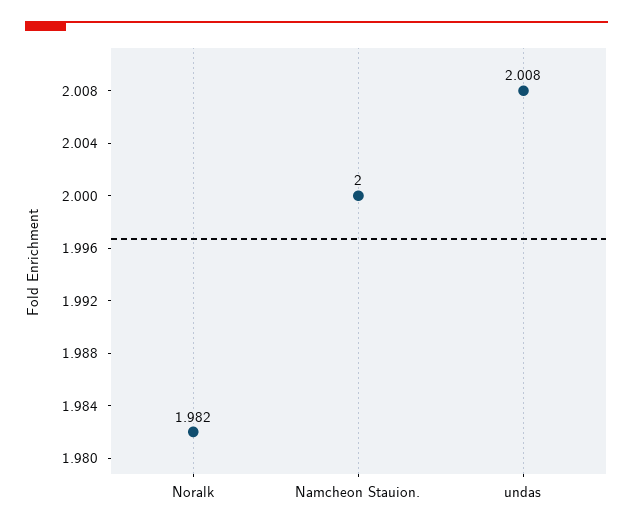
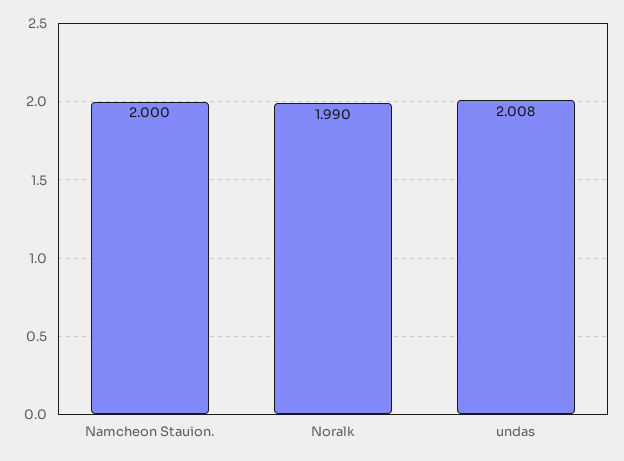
Noralk: 1.982 -> 1.99

